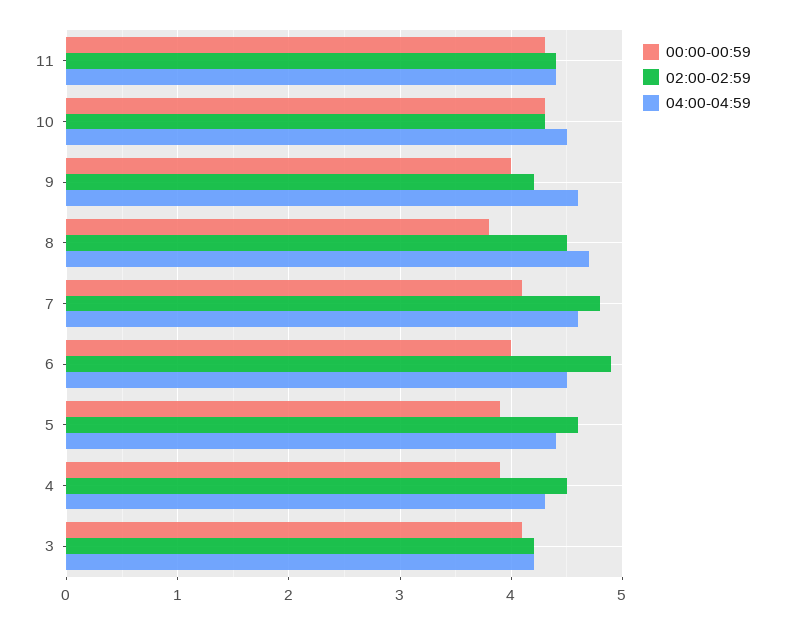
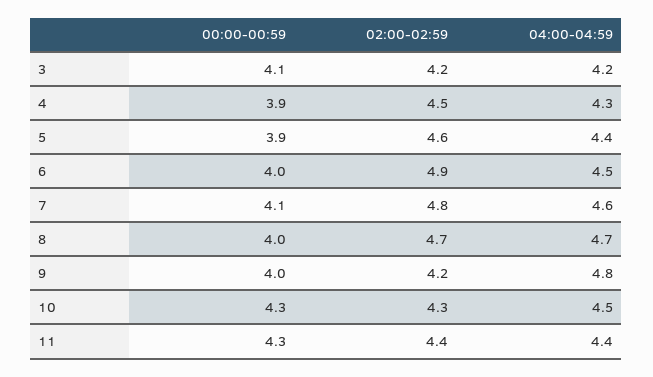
04:00-04:59, 9: 4.6 -> 4.8
00:00-00:59, 8: 3.8 -> 4
02:00-02:59, 8: 4.5 -> 4.7

